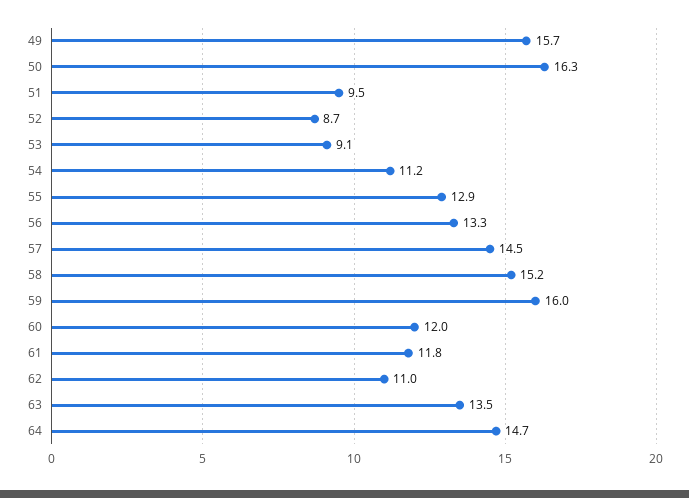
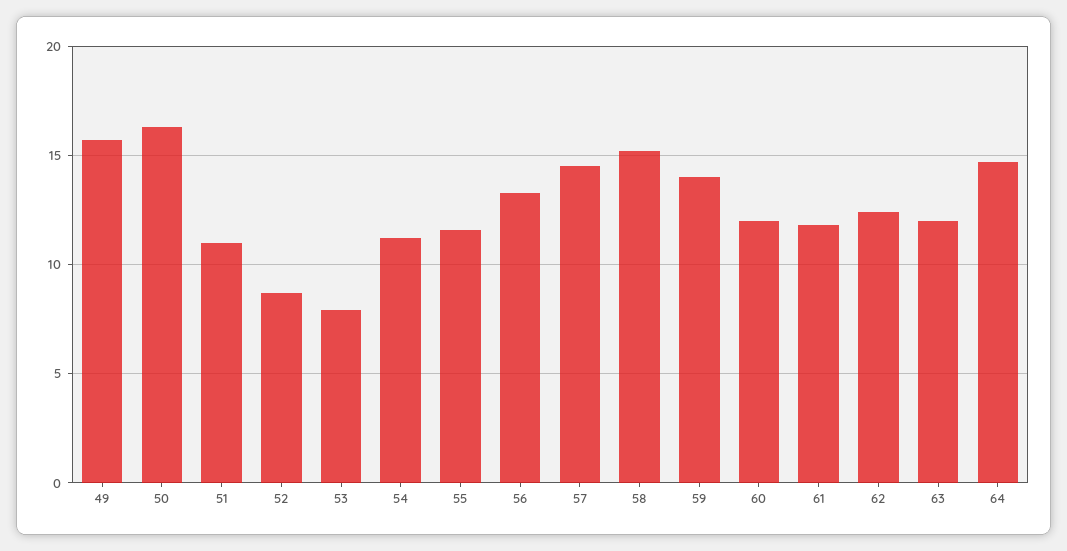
51: 9.5 -> 11
53: 9.1 -> 8
55: 12.9 -> 11.5
59: 16 -> 14
62: 11 -> 12.5
63: 13.5 -> 12

